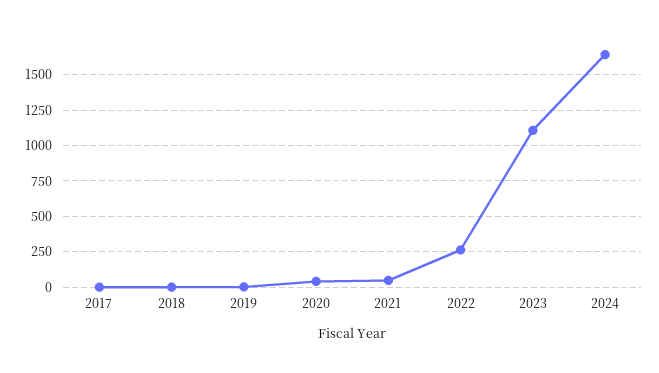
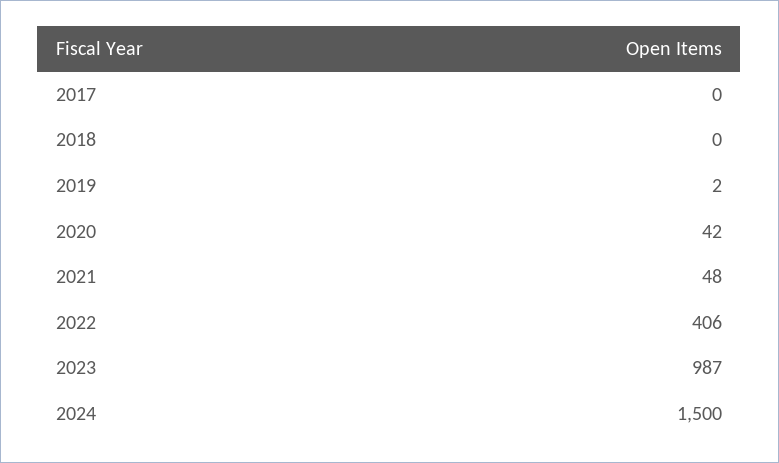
2022: 250 -> 406
2023: 1100 -> 987
2024: 1650 -> 1500

